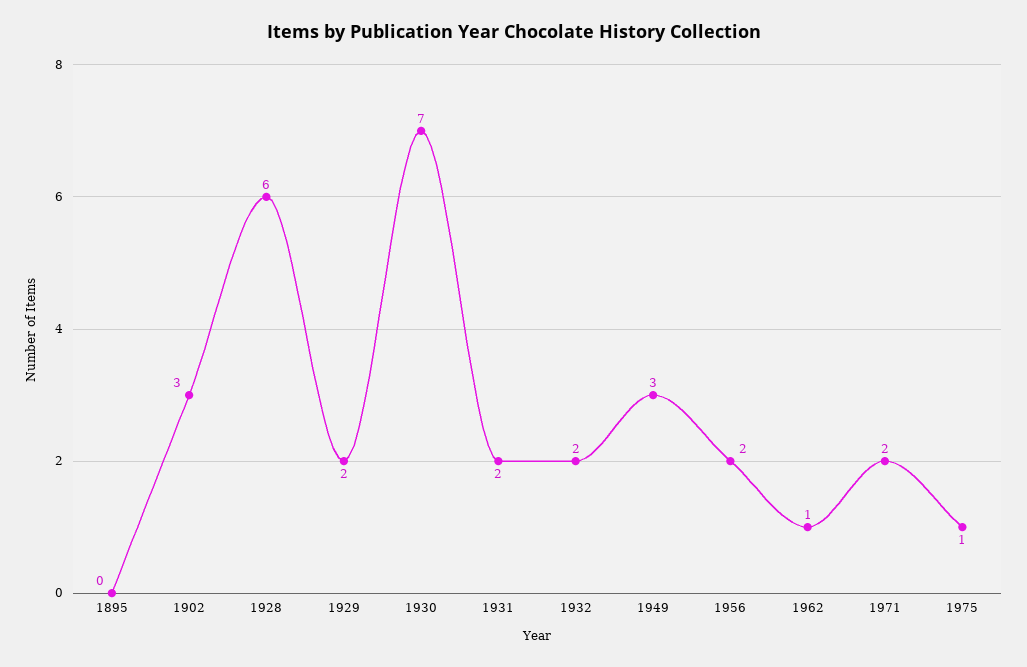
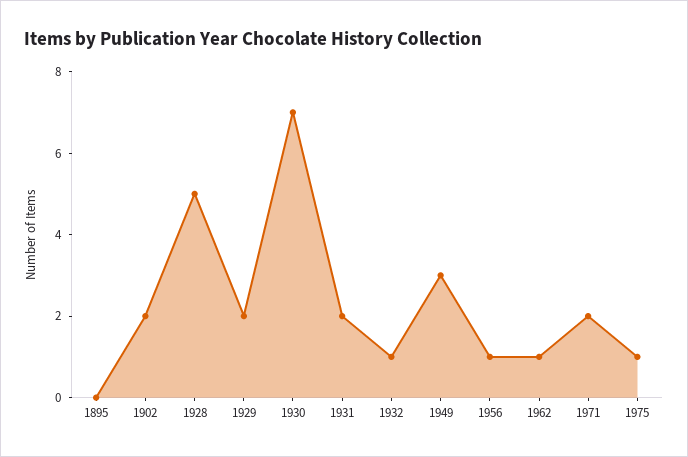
1902: 3 -> 2
1928: 6 -> 5
1932: 2 -> 1
1956: 2 -> 1

